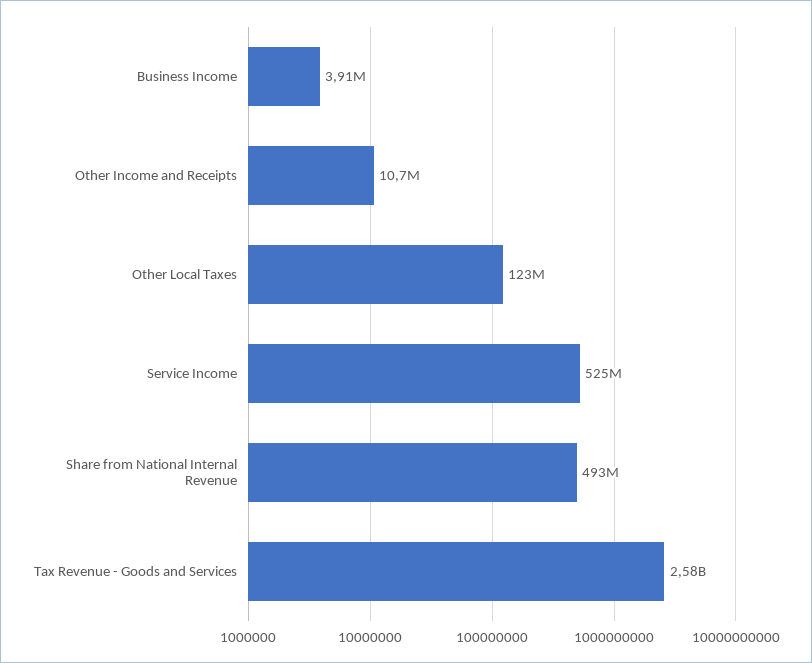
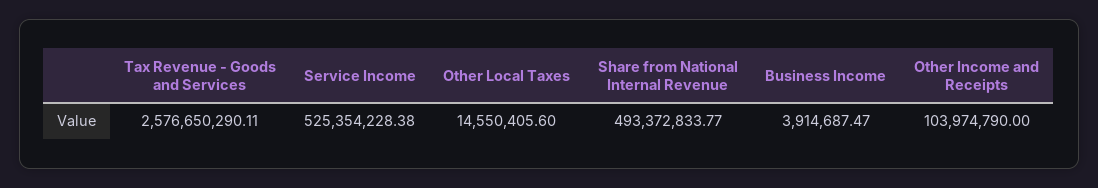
Other Income and Receipts: 10700000 -> 103974790
Other Local Taxes: 123000000 -> 14550405.6

